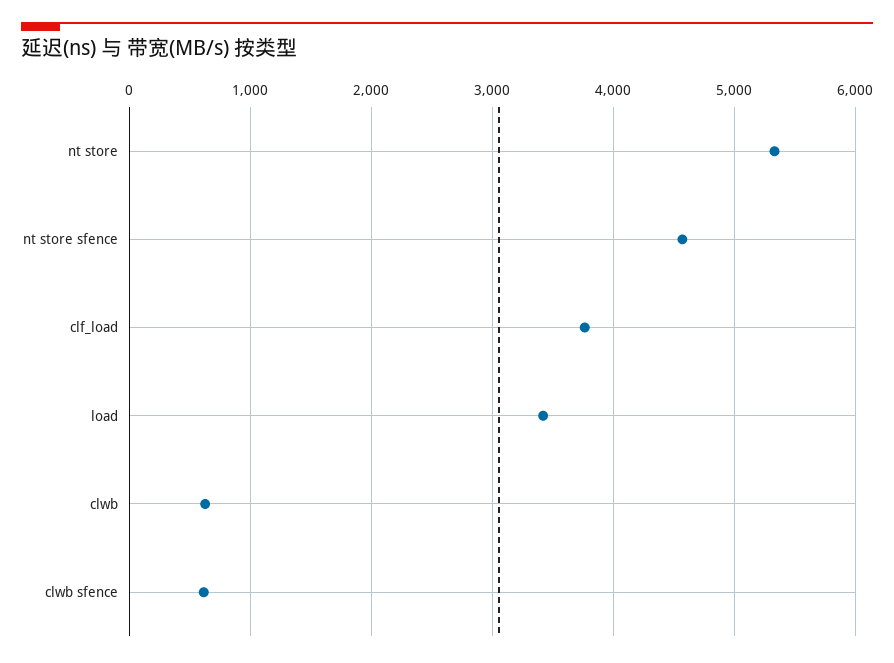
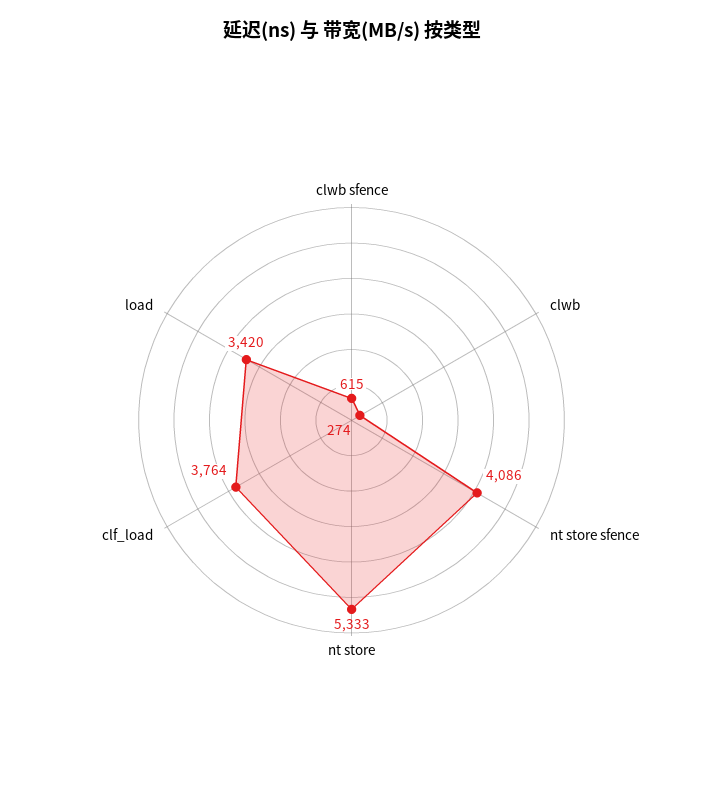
nt store sfence: 4600 -> 4086
clwb: 600 -> 274

